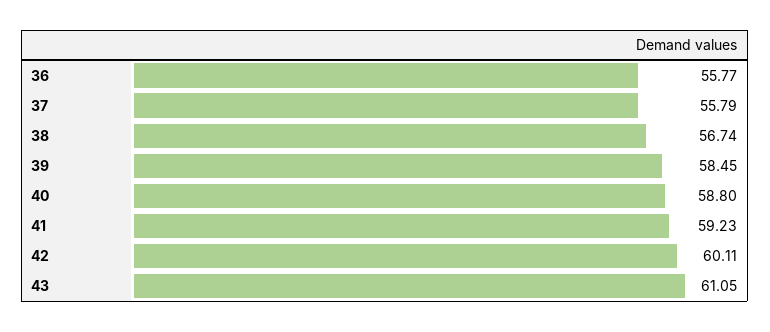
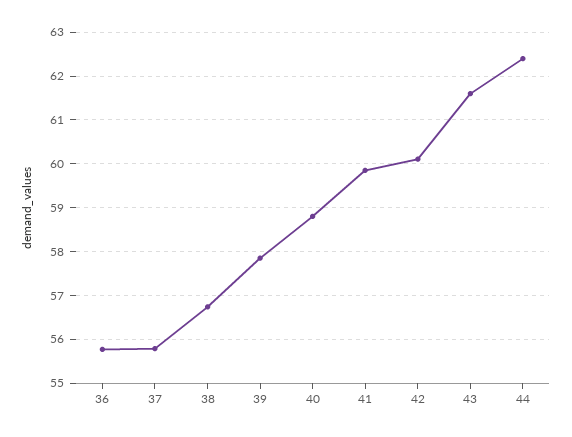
39: 58.45 -> 57.8
41: 59.23 -> 59.8
43: 61.05 -> 61.6
44: none -> 62.4

